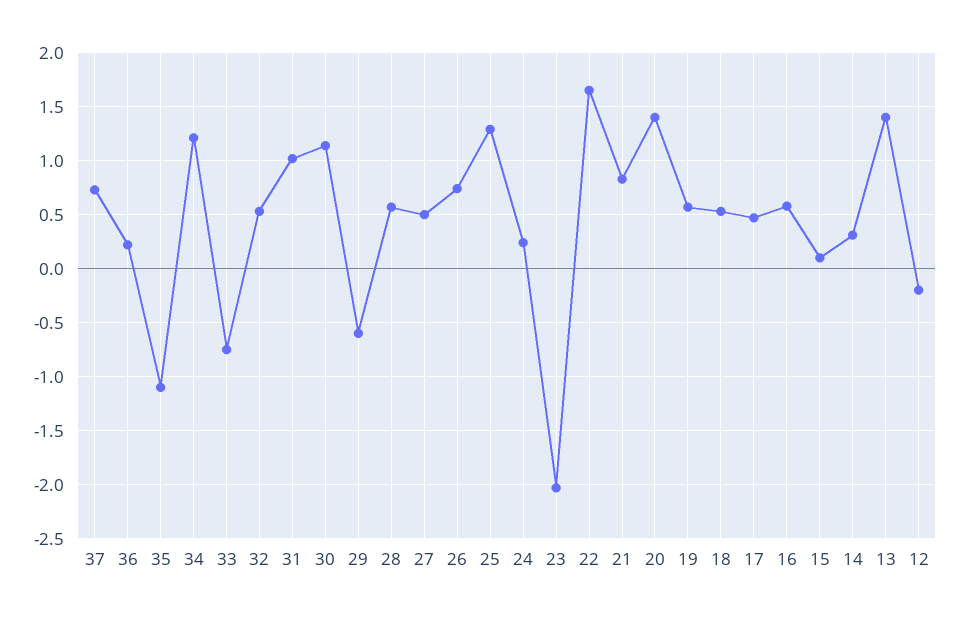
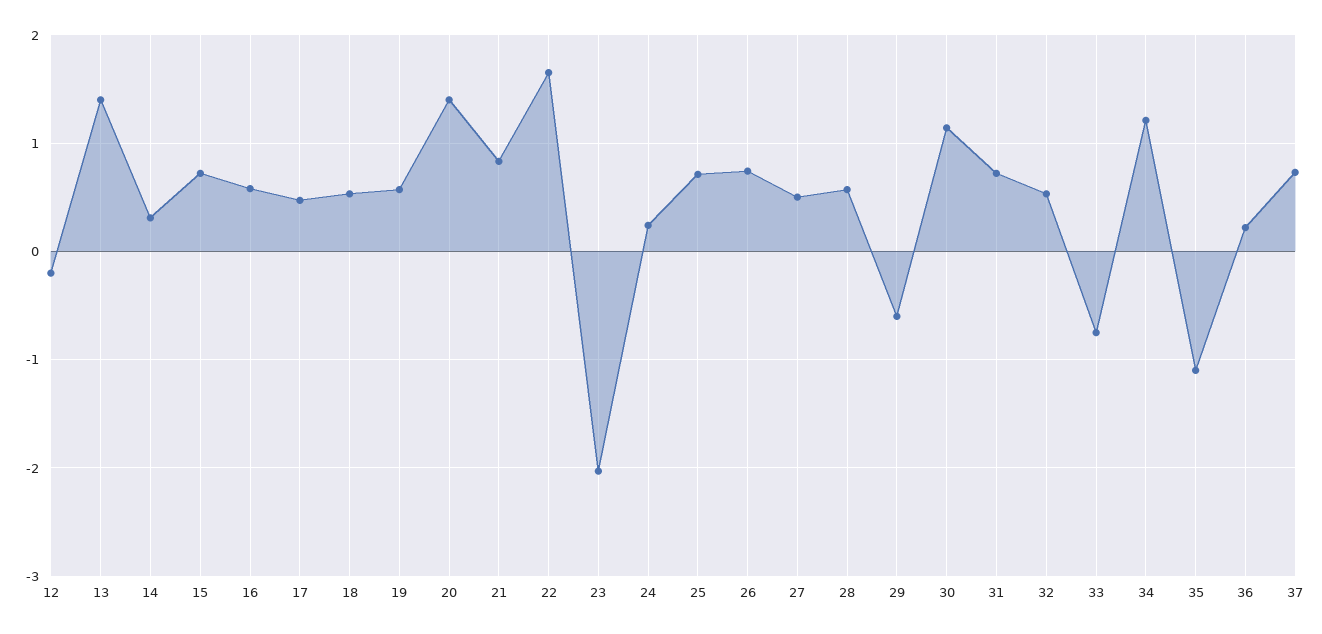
31: 1 -> 0.7
25: 1.3 -> 0.7
15: 0.1 -> 0.7

